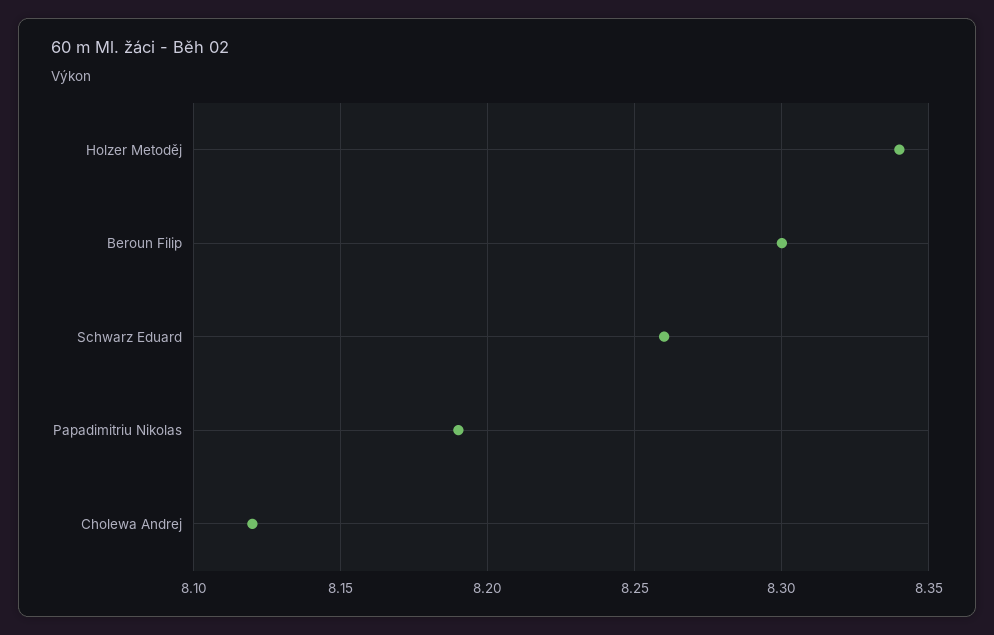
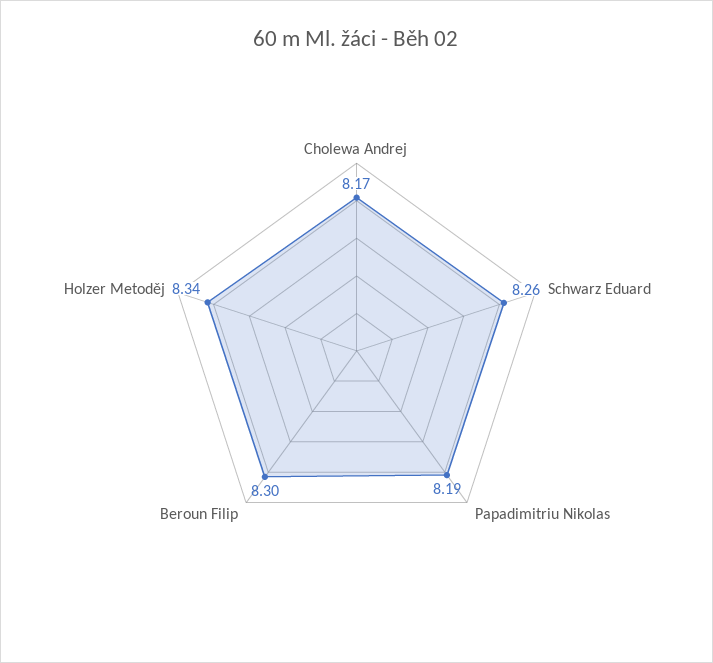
Cholewa Andrej: 8.12 -> 8.17

